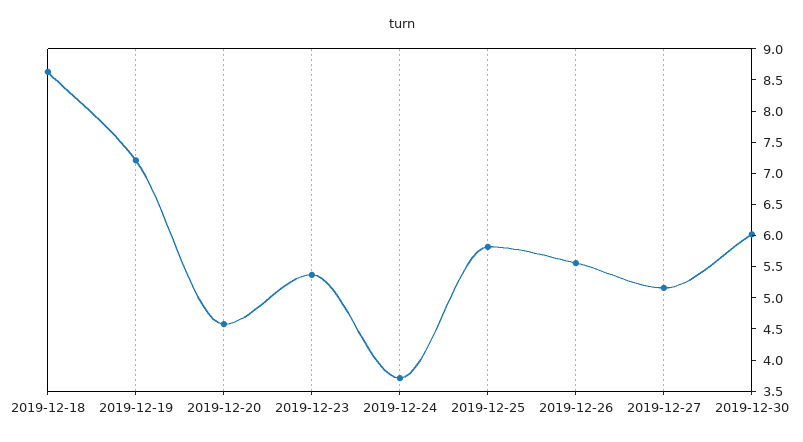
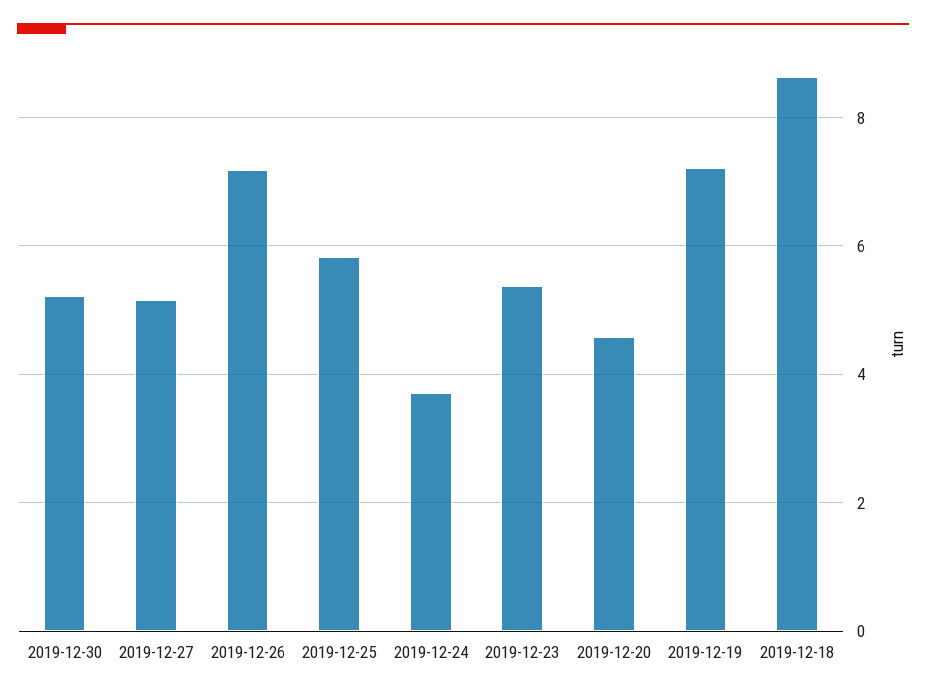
2019-12-26: 5.5 -> 7.2
2019-12-30: 6 -> 5.2

